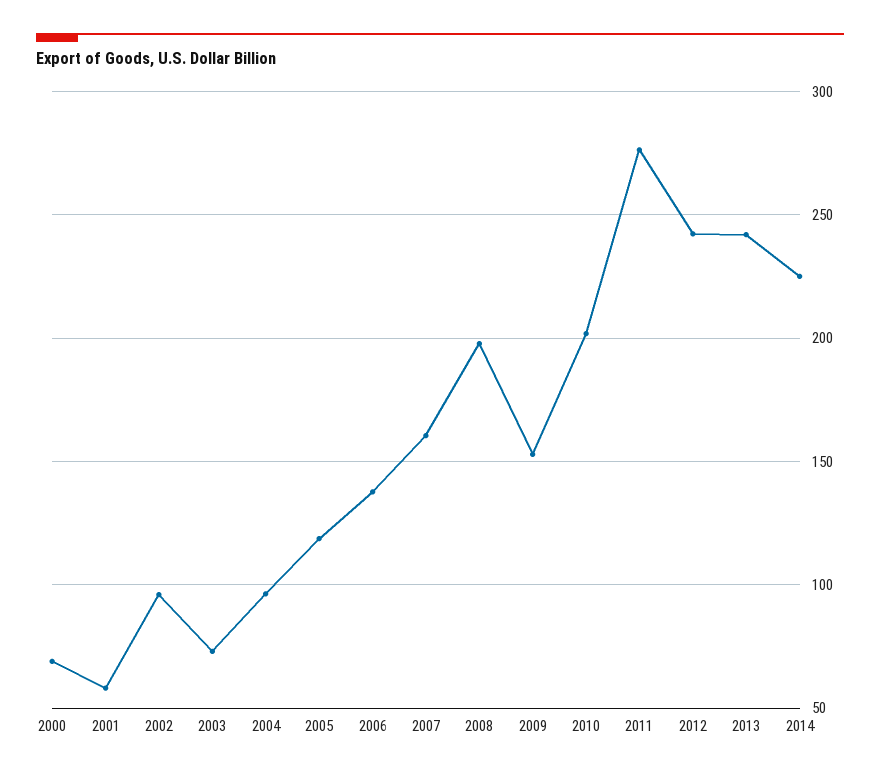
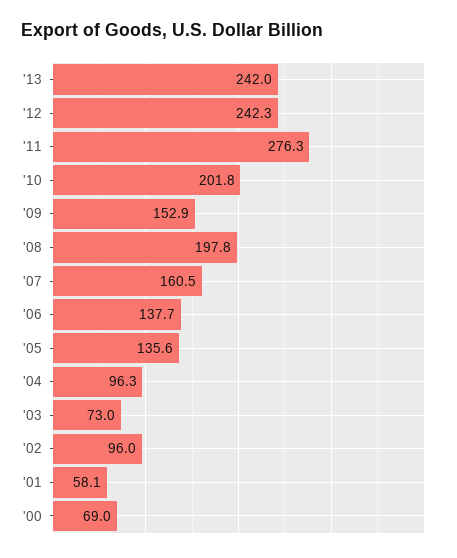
2005: 120 -> 135.6
2014: 225 -> none

